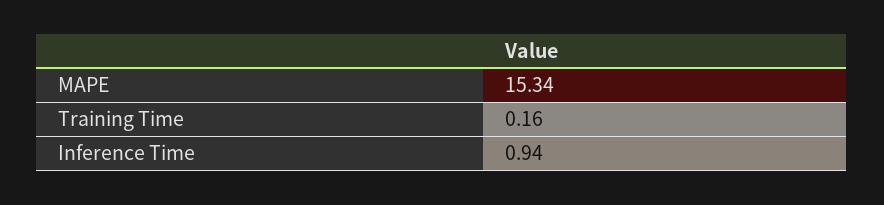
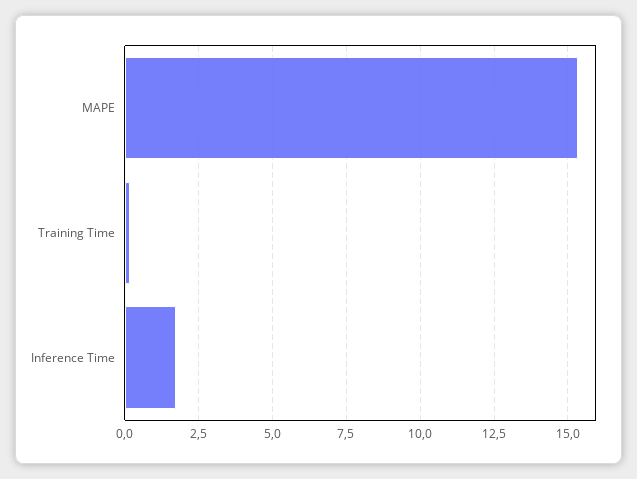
Inference Time: 0.94 -> 1.75

